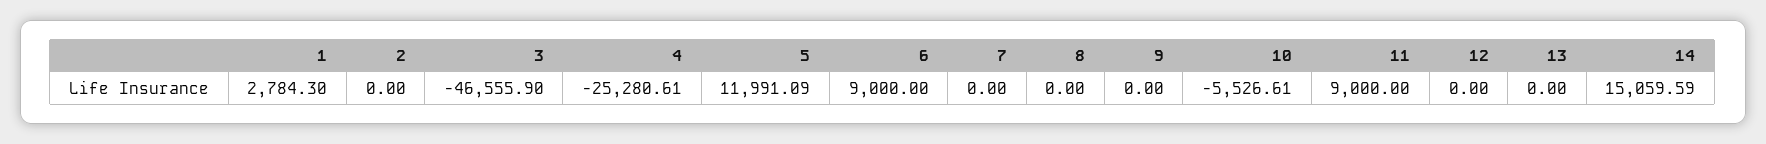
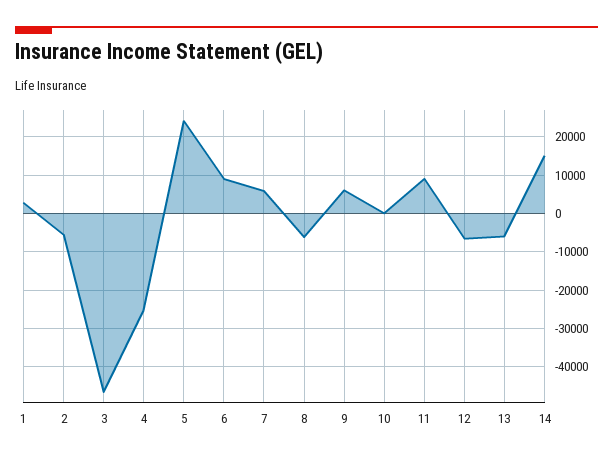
2: 0 -> -6000
5: 11991.09 -> 24000
7: 0 -> 6000
8: 0 -> -6000
9: 0 -> 6000
10: -5526.61 -> 0
12: 0 -> -6000
13: 0 -> -6000

